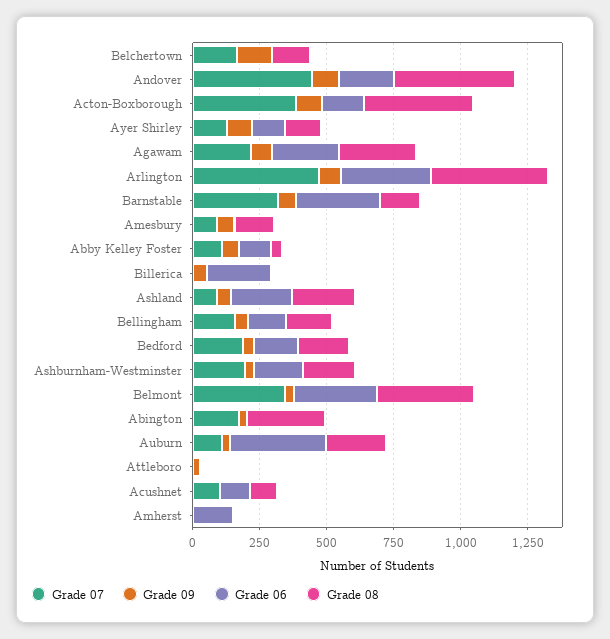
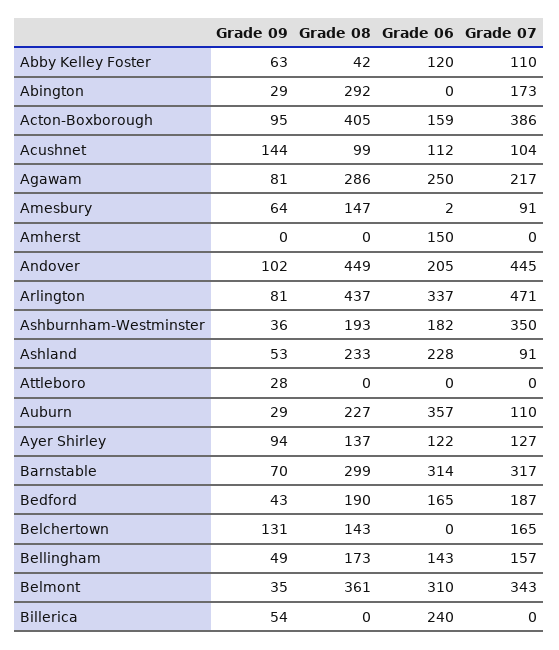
Grade 08, Barnstable: 150 -> 299
Grade 07, Ashburnham-Westminster: 200 -> 350
Grade 09, Acushnet: 0 -> 144

